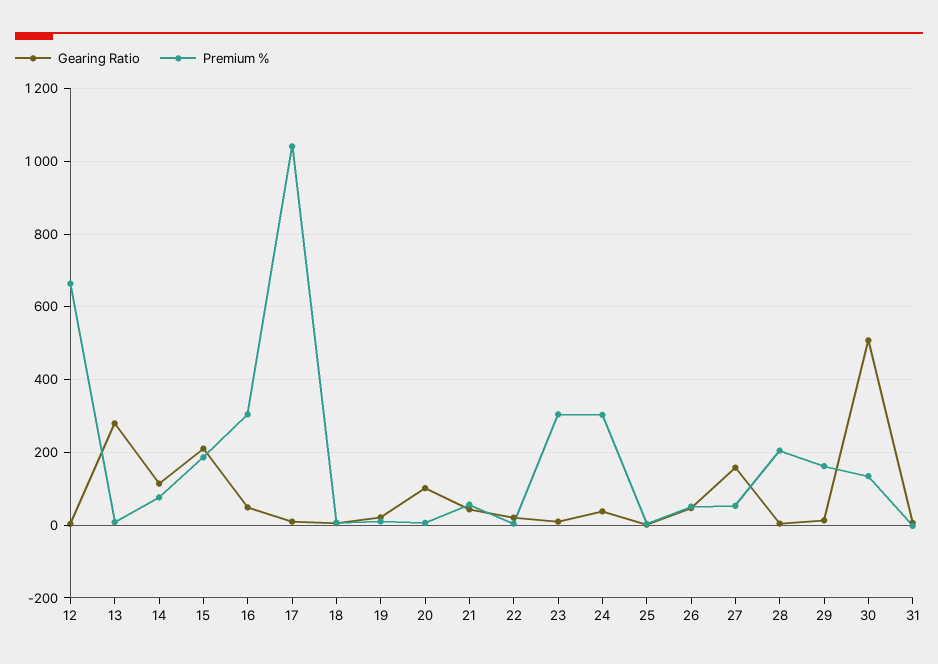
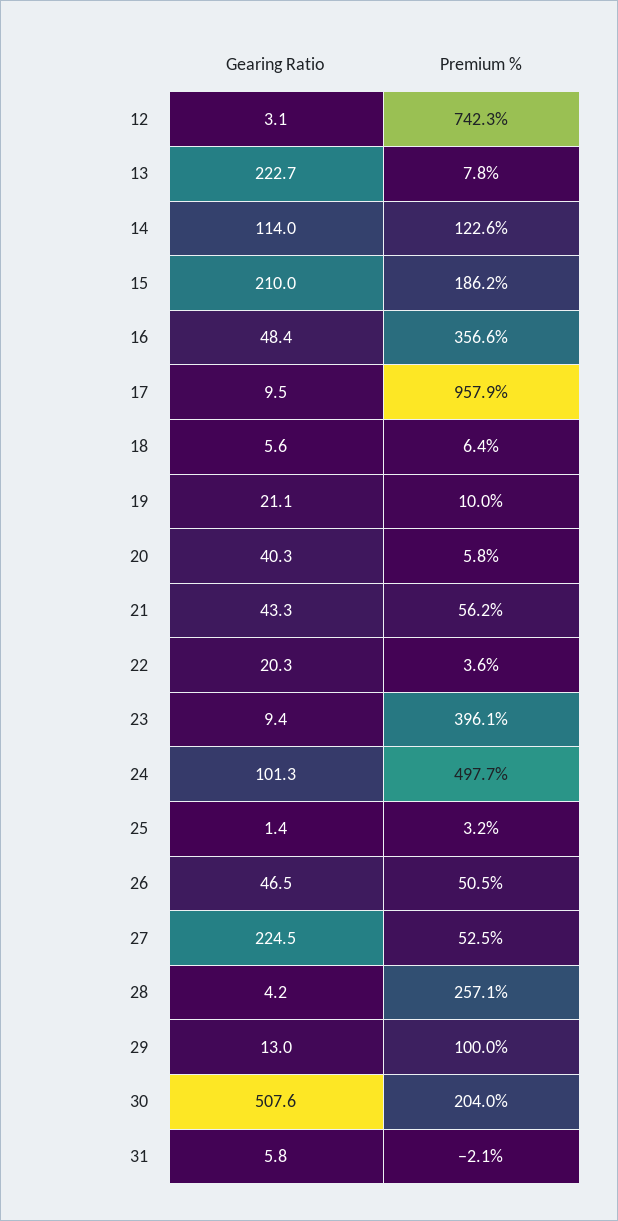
Premium %, 12: 660 -> 742.3
Gearing Ratio, 13: 280 -> 222.7
Premium %, 14: 80 -> 122.6
Premium %, 16: 300 -> 356.6
Premium %, 17: 1040 -> 957.9
Gearing Ratio, 20: 100 -> 40.3
Premium %, 23: 300 -> 396.1
Gearing Ratio, 24: 40 -> 101.3
Premium %, 24: 300 -> 497.7
Gearing Ratio, 27: 160 -> 224.5
Premium %, 28: 200 -> 257.1
Premium %, 29: 160 -> 100
Premium %, 30: 140 -> 204

